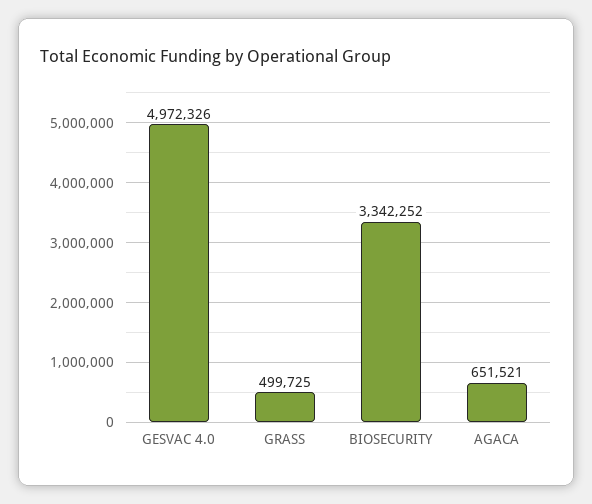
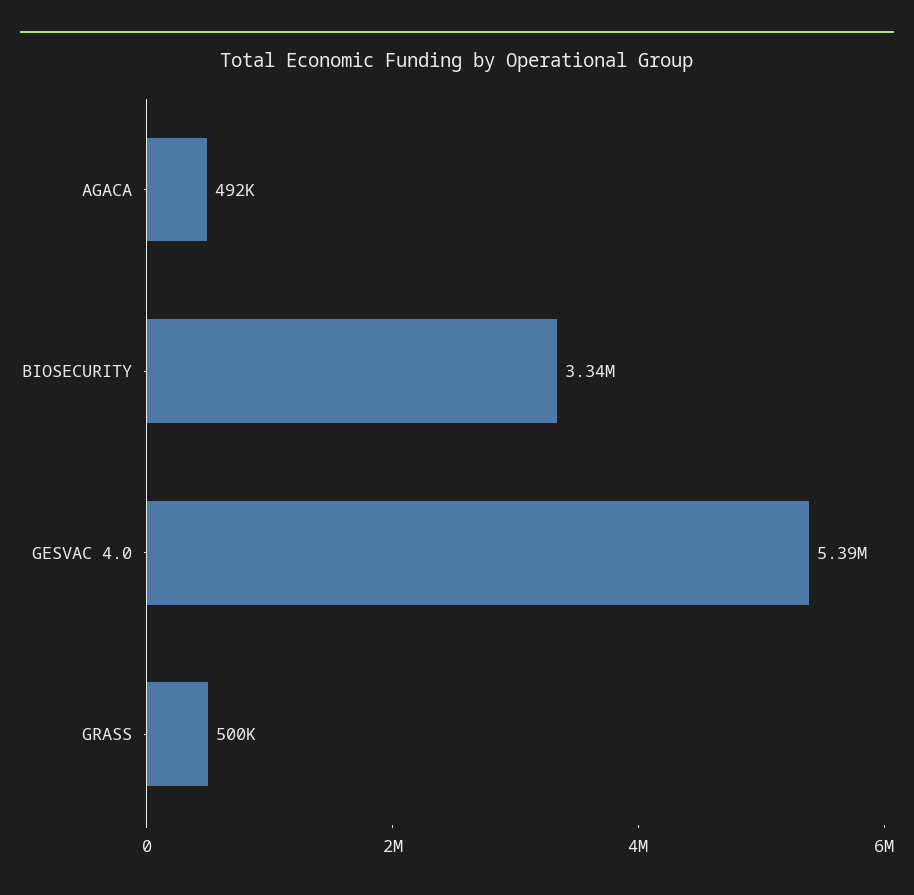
GESVAC 4.0: 4972326 -> 5390000
AGACA: 651521 -> 492000

